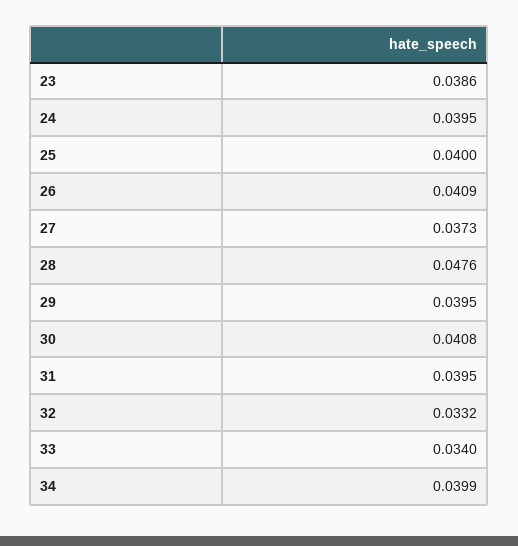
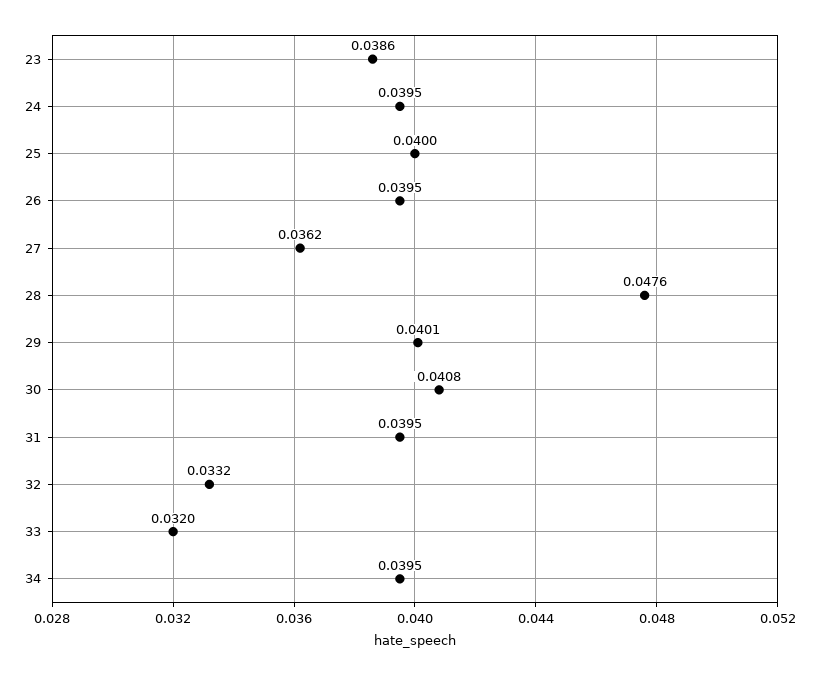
26: 0.0409 -> 0.0395
27: 0.0373 -> 0.0362
29: 0.0395 -> 0.0401
33: 0.034 -> 0.032
34: 0.0399 -> 0.0395

